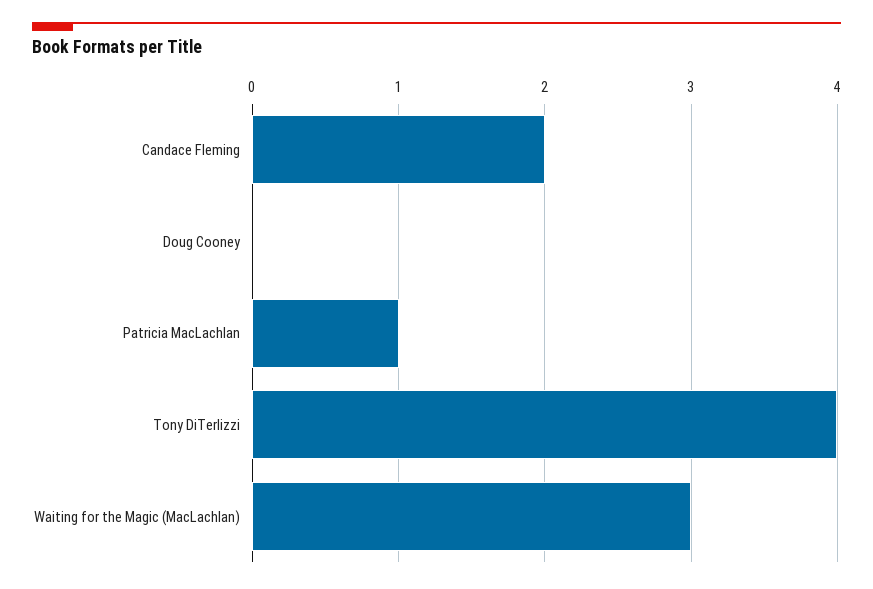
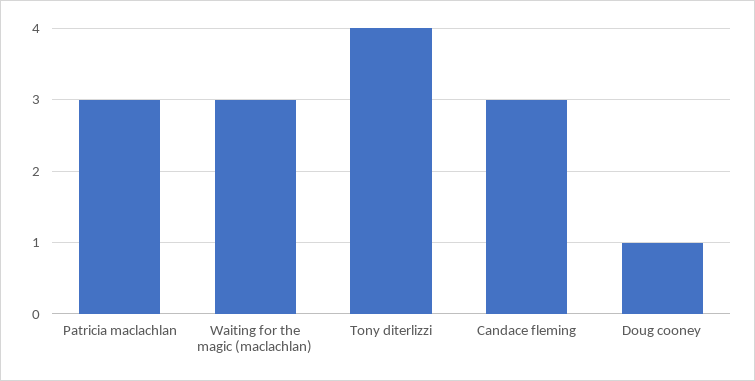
Candace Fleming: 2 -> 3
Doug Cooney: 0 -> 1
Patricia MacLachlan: 1 -> 3

